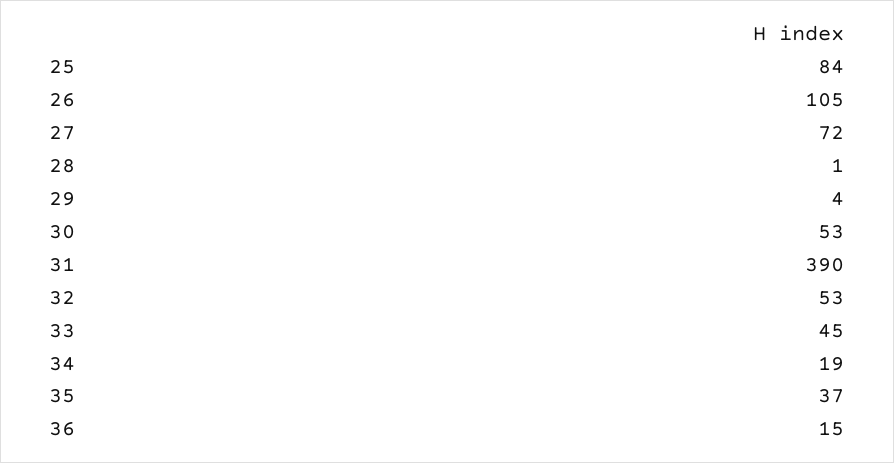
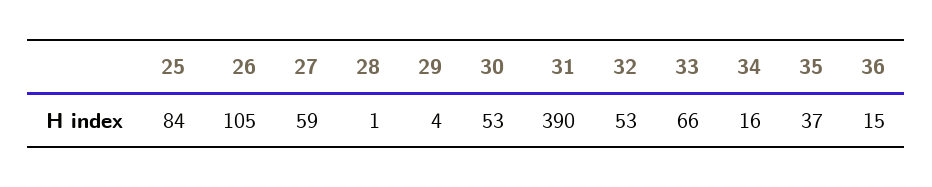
27: 72 -> 59
33: 45 -> 66
34: 19 -> 16

